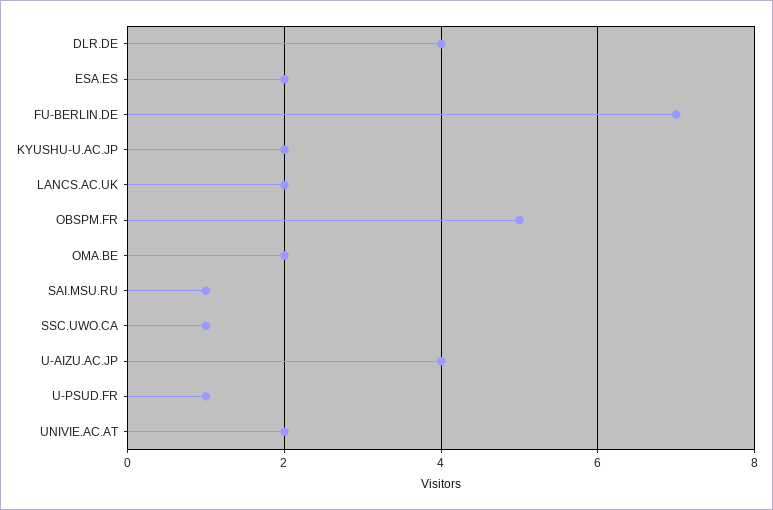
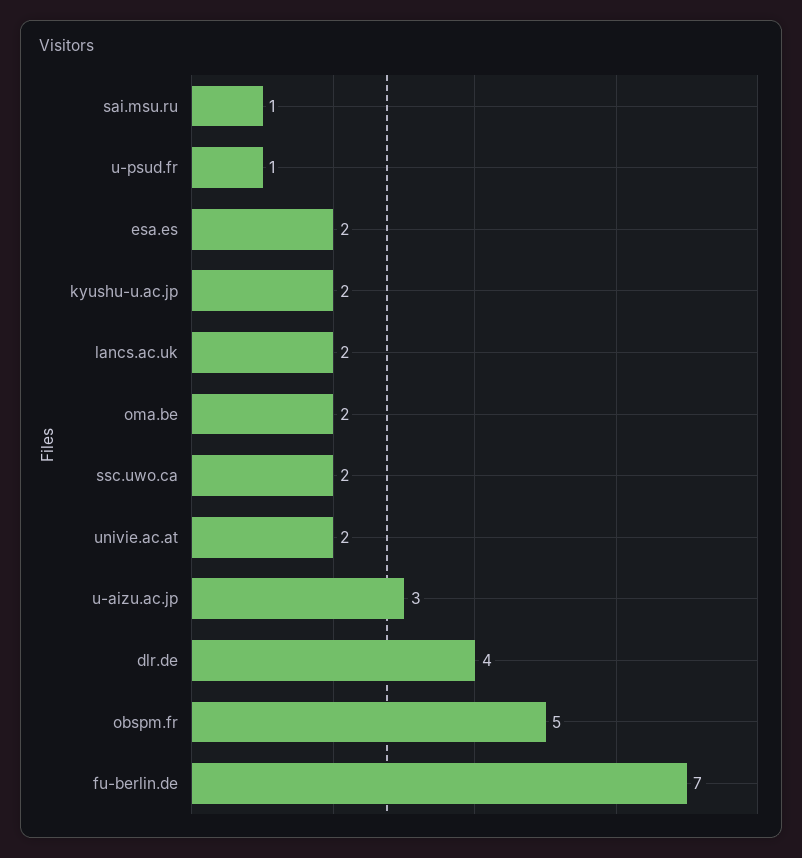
SSC.UWO.CA: 1 -> 2
U-AIZU.AC.JP: 4 -> 3

